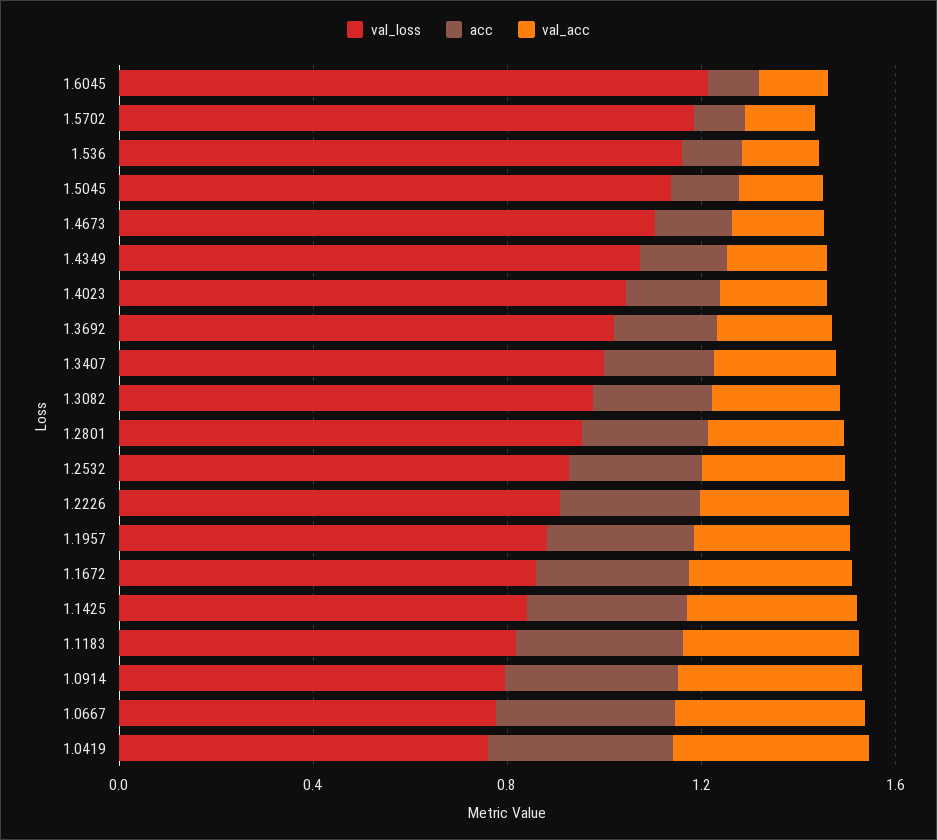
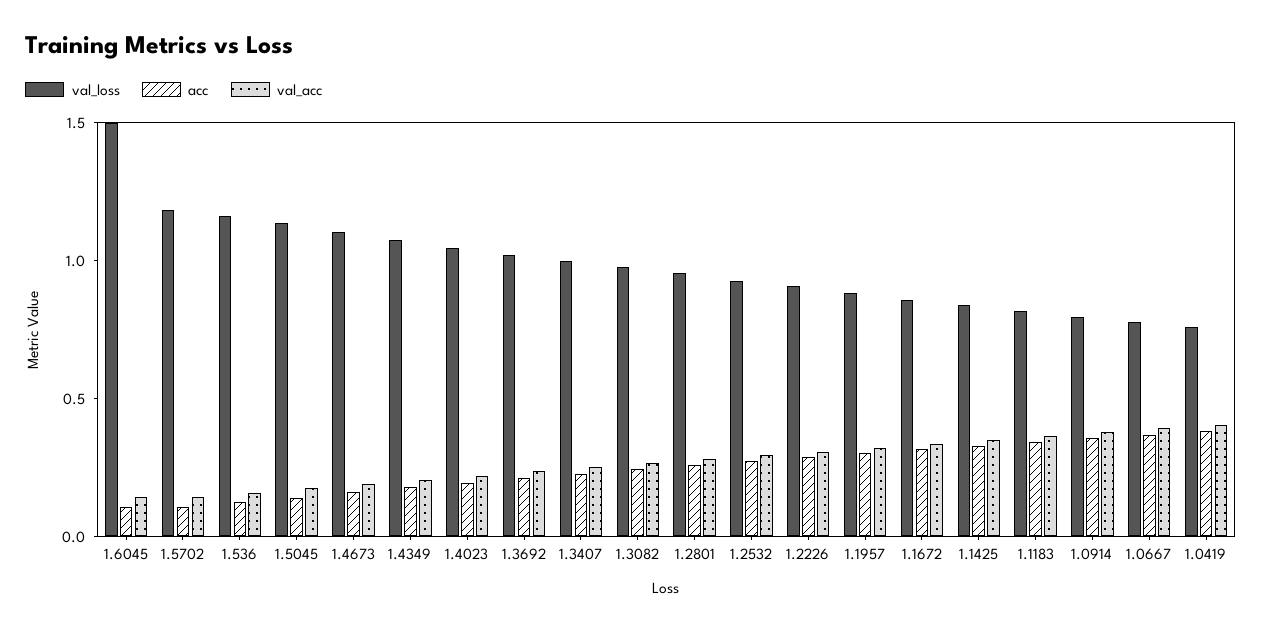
val_loss, 1.6045: 1.2 -> 1.5

